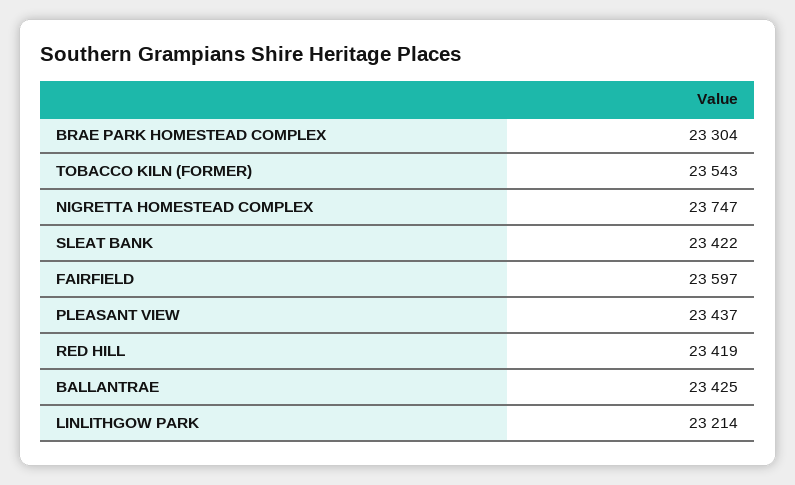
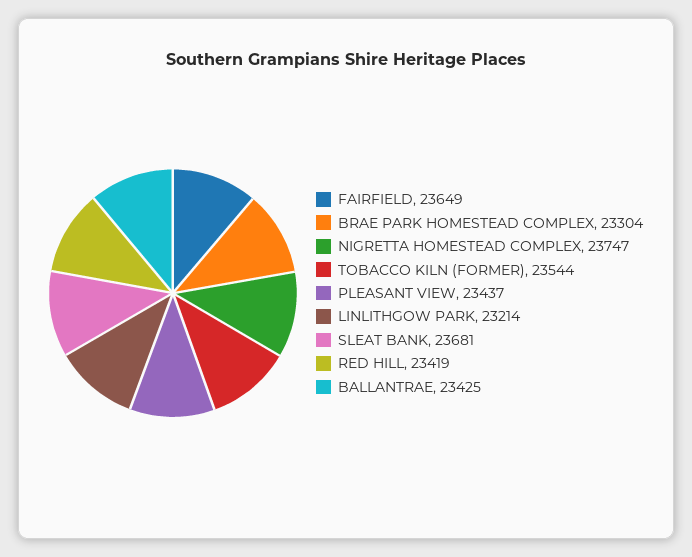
TOBACCO KILN (FORMER): 23543 -> 23544
SLEAT BANK: 23422 -> 23681
FAIRFIELD: 23597 -> 23649

